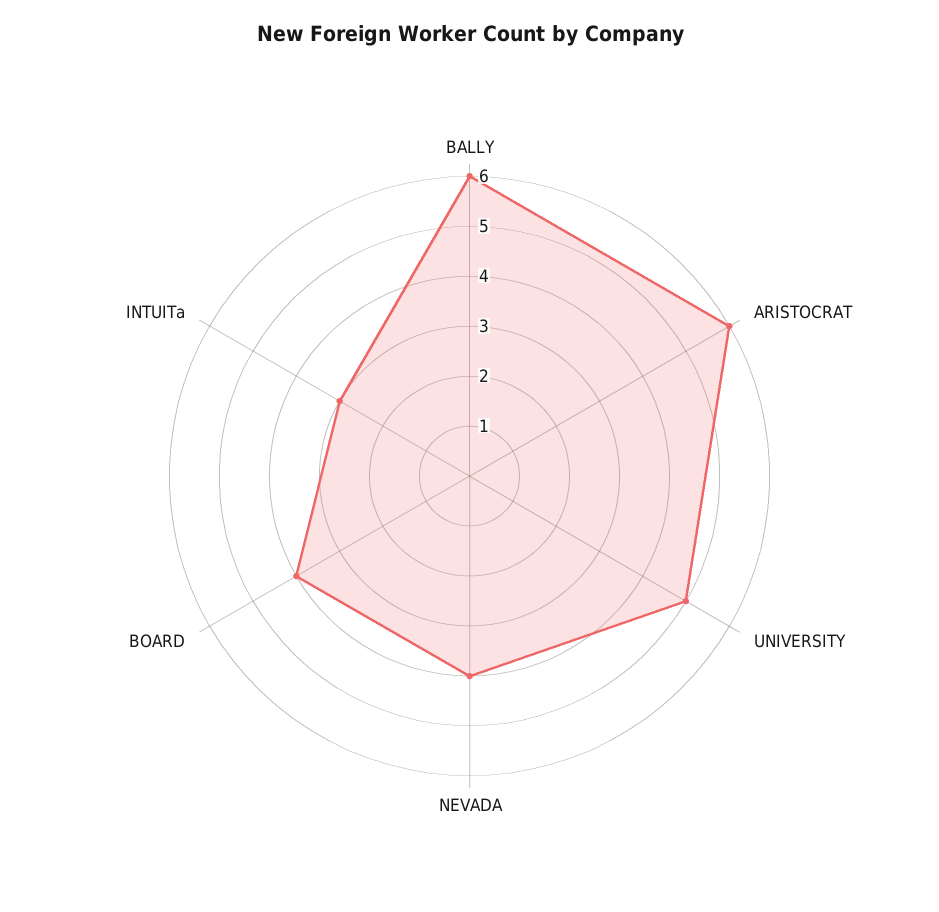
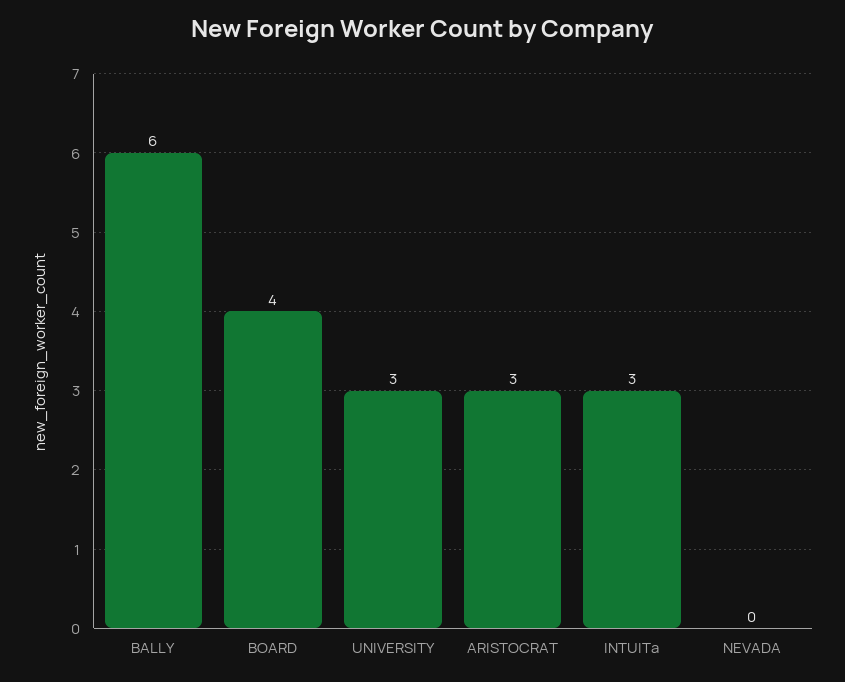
ARISTOCRAT: 6 -> 3
UNIVERSITY: 5 -> 3
NEVADA: 4 -> 0

